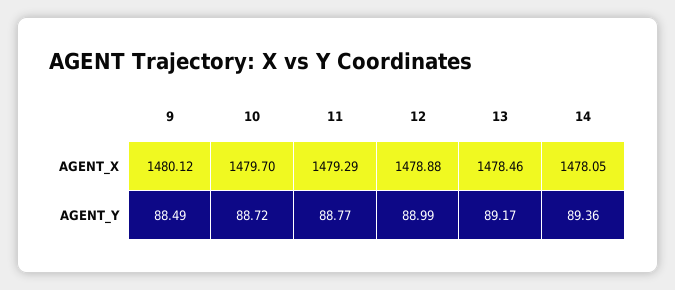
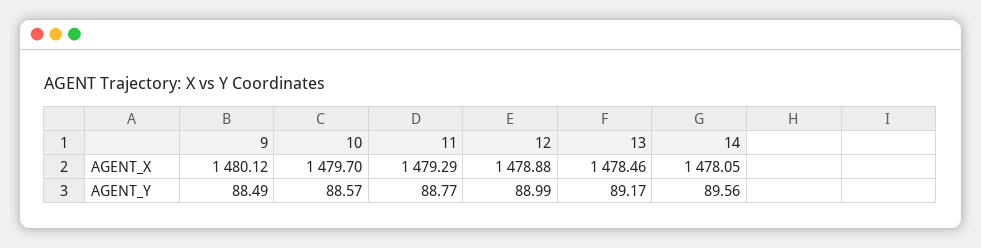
10, AGENT_Y: 88.72 -> 88.57
14, AGENT_Y: 89.36 -> 89.56

